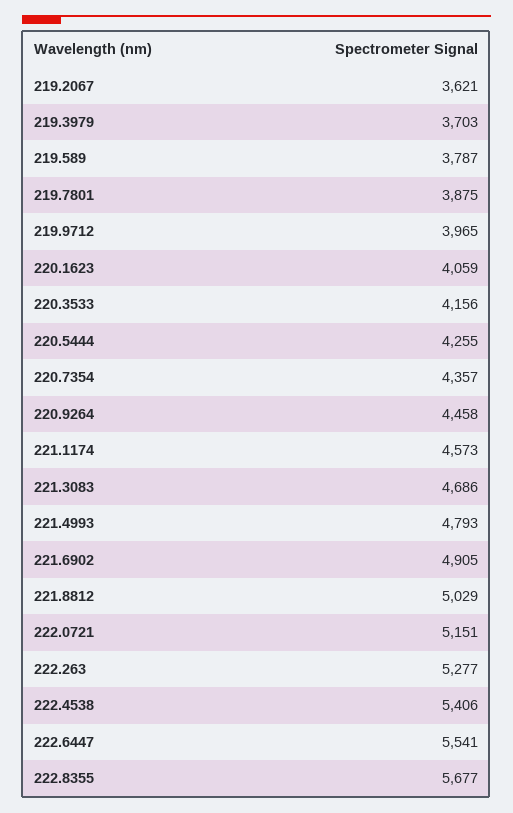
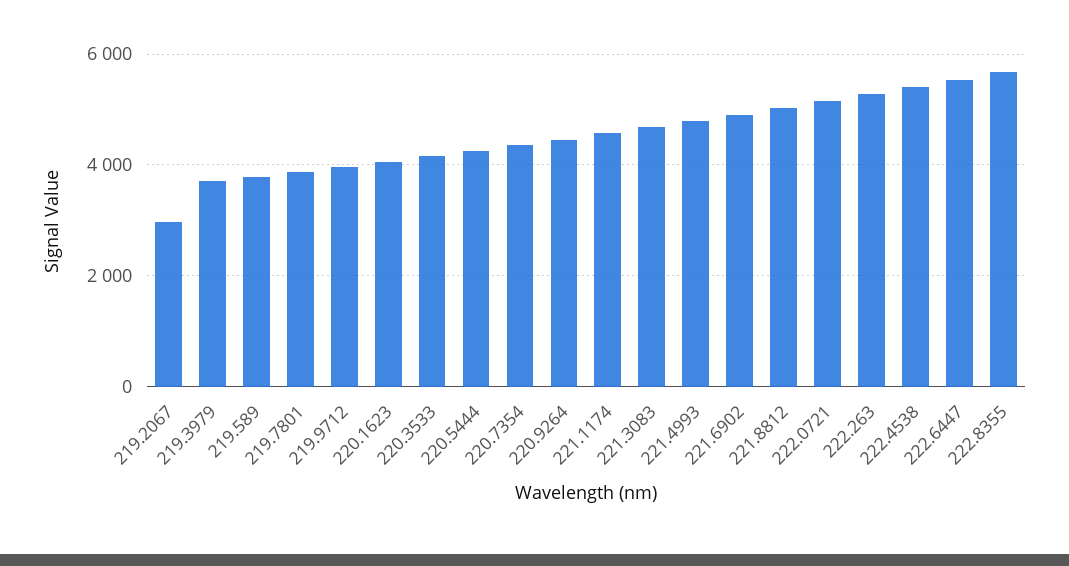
219.2067: 3621 -> 3000

